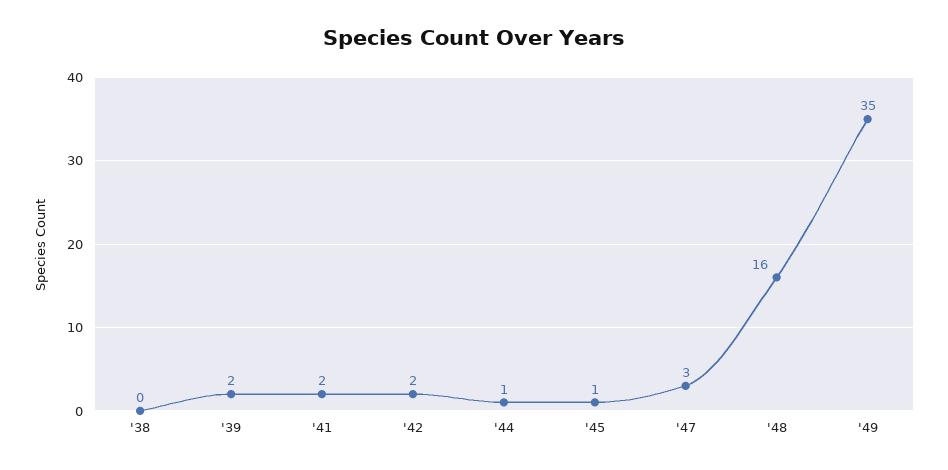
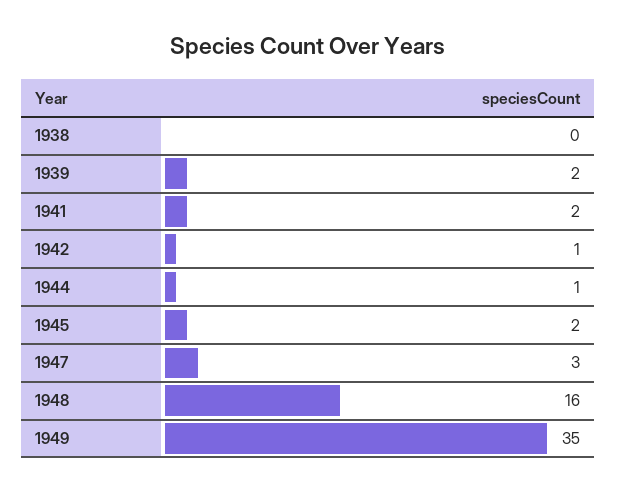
'42: 2 -> 1
'45: 1 -> 2

